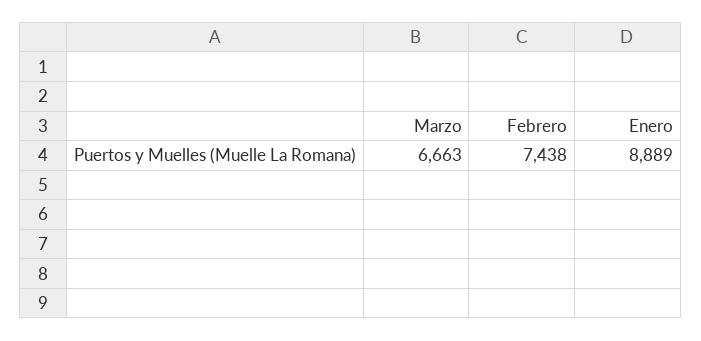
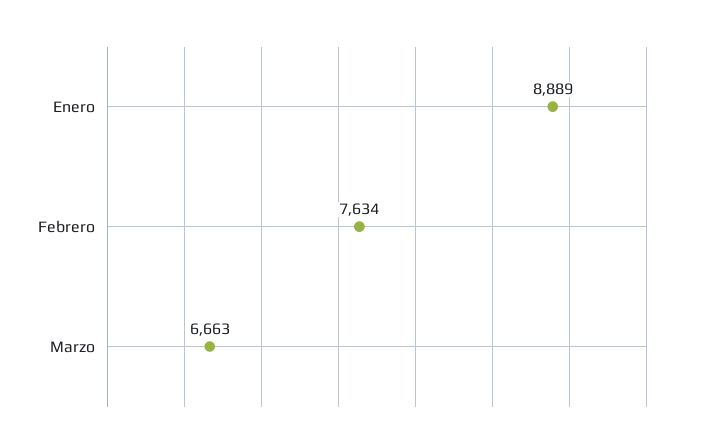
Febrero: 7438 -> 7634

